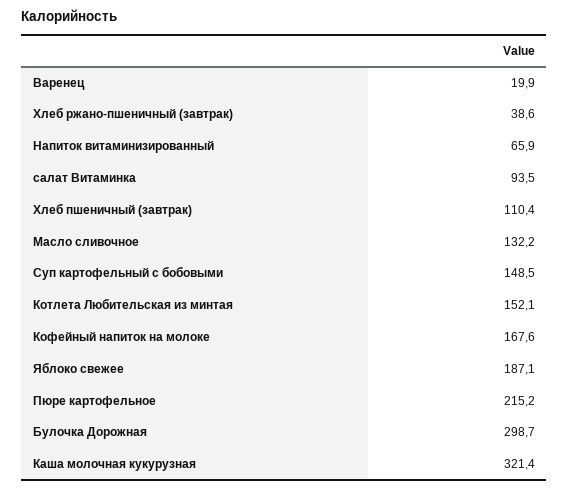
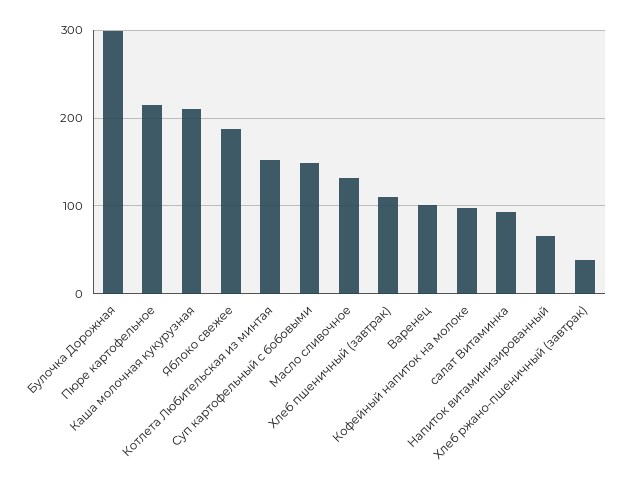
Варенец: 19.9 -> 100
Кофейный напиток на молоке: 167.6 -> 100
Каша молочная кукурузная: 321.4 -> 210

